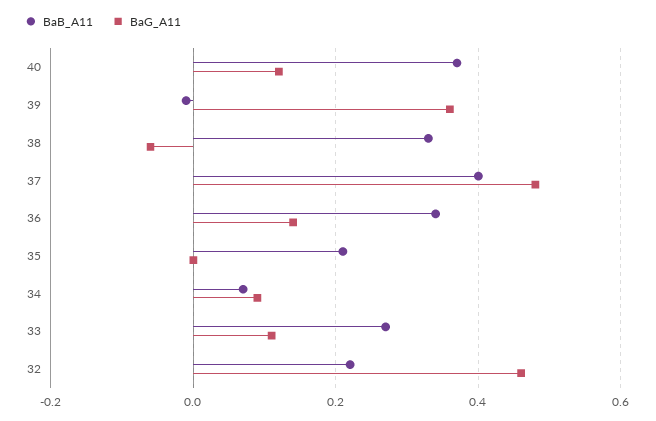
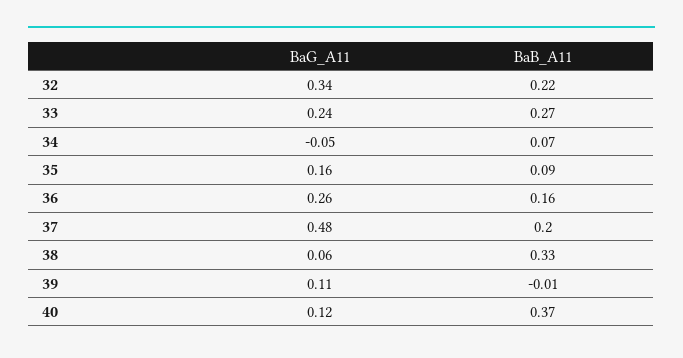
BaG_A11, 39: 0.35 -> 0.11
BaG_A11, 38: -0.05 -> 0.06
BaB_A11, 37: 0.4 -> 0.2
BaB_A11, 36: 0.35 -> 0.16
BaG_A11, 36: 0.15 -> 0.26
BaB_A11, 35: 0.2 -> 0.09
BaG_A11, 35: 0 -> 0.16
BaG_A11, 34: 0.1 -> -0.05
BaG_A11, 33: 0.1 -> 0.24
BaG_A11, 32: 0.45 -> 0.34

